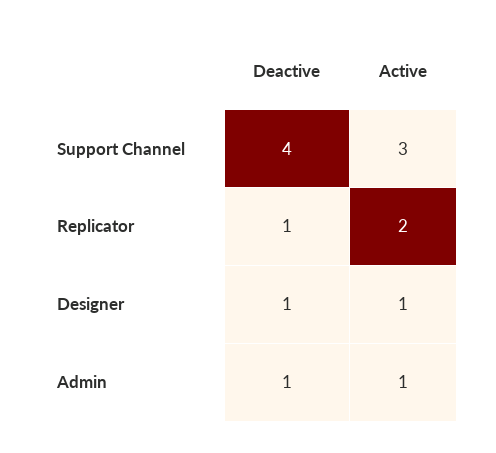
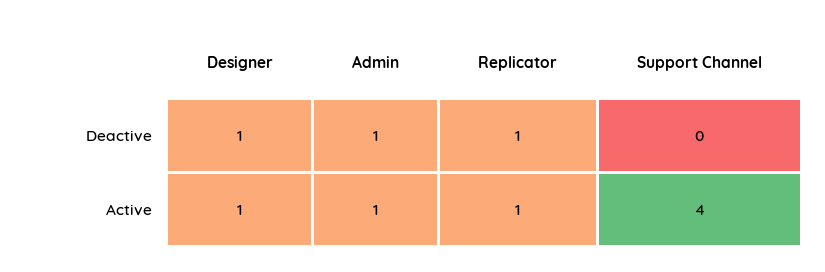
Deactive, Support Channel: 4 -> 0
Active, Support Channel: 3 -> 4
Active, Replicator: 2 -> 1

